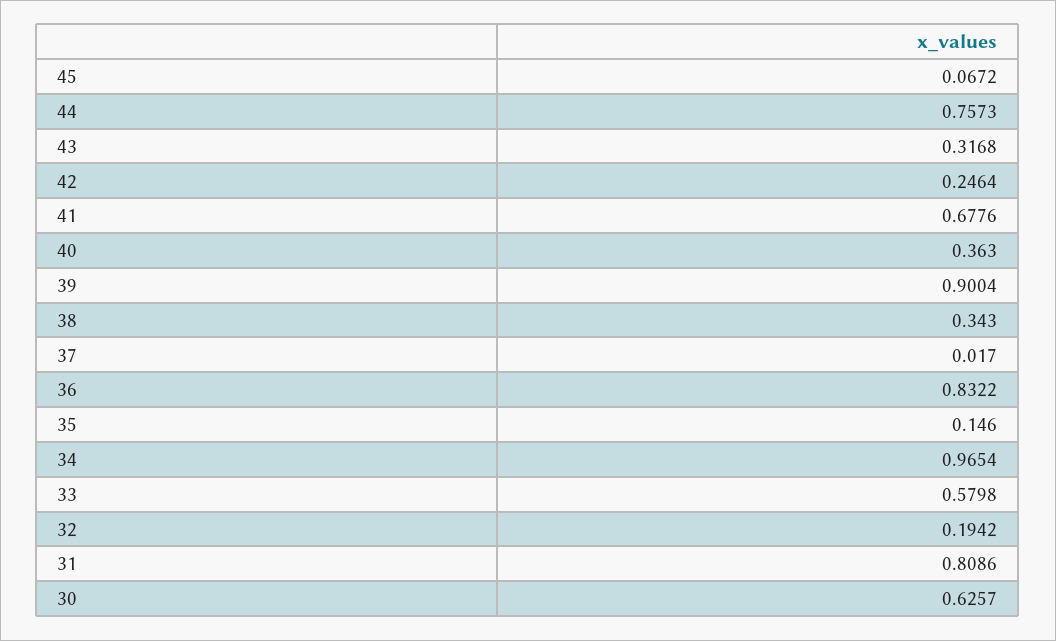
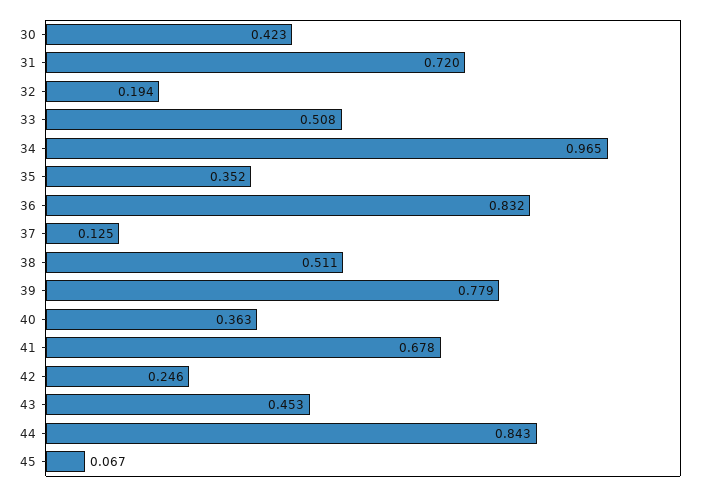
44: 0.7573 -> 0.843
43: 0.3168 -> 0.453
39: 0.9004 -> 0.779
38: 0.343 -> 0.511
37: 0.017 -> 0.125
35: 0.146 -> 0.352
33: 0.5798 -> 0.508
31: 0.8086 -> 0.72
30: 0.6257 -> 0.423

